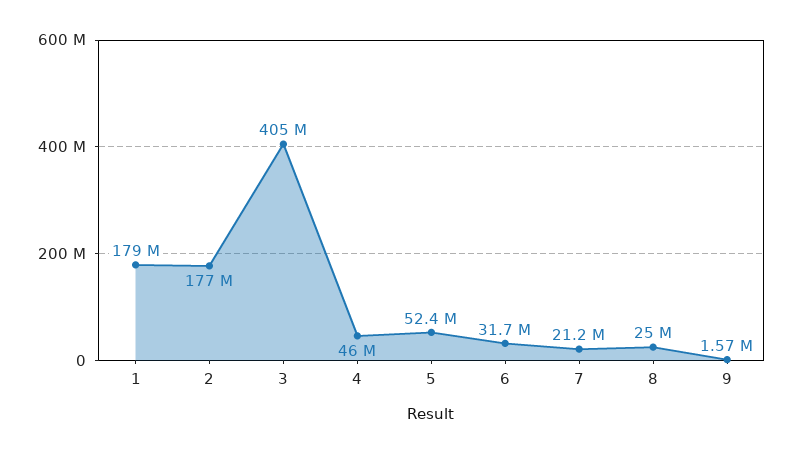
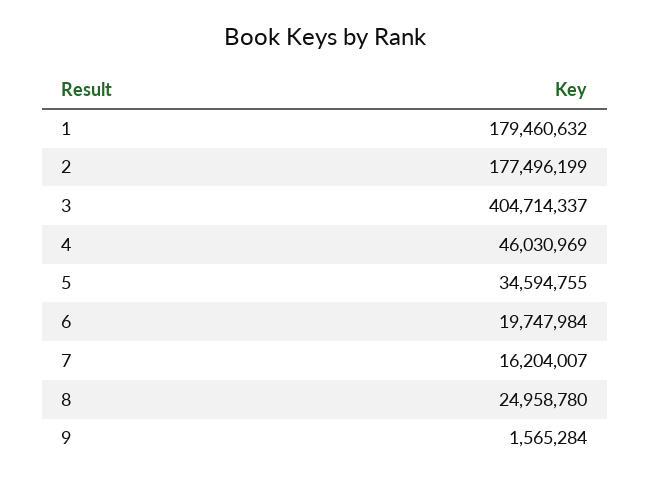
5: 52400000 -> 34594755
6: 31700000 -> 19747984
7: 21200000 -> 16204007

